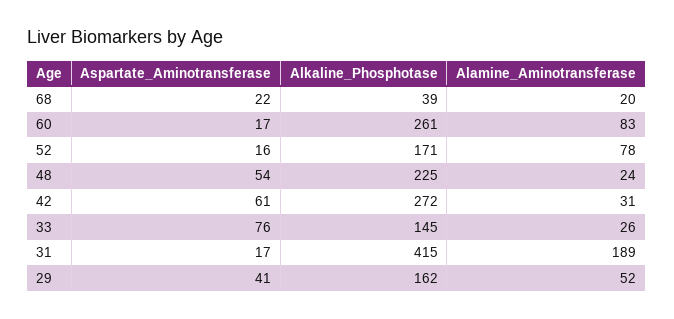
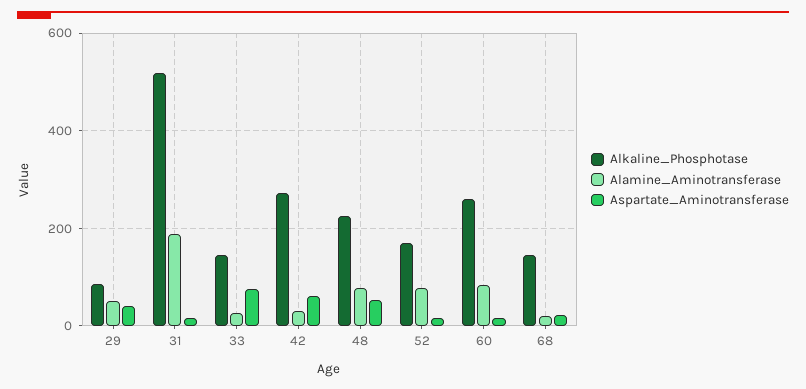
Alkaline_Phosphotase, 68: 39 -> 140
Alamine_Aminotransferase, 48: 24 -> 80
Alkaline_Phosphotase, 31: 415 -> 520
Alkaline_Phosphotase, 29: 162 -> 80

